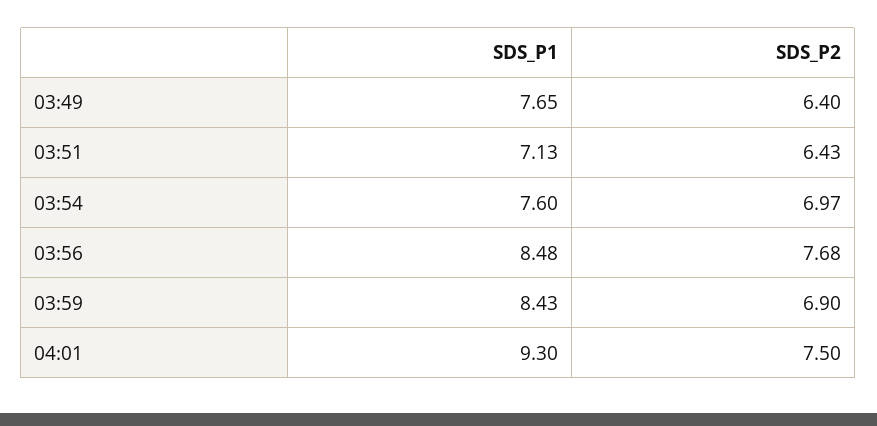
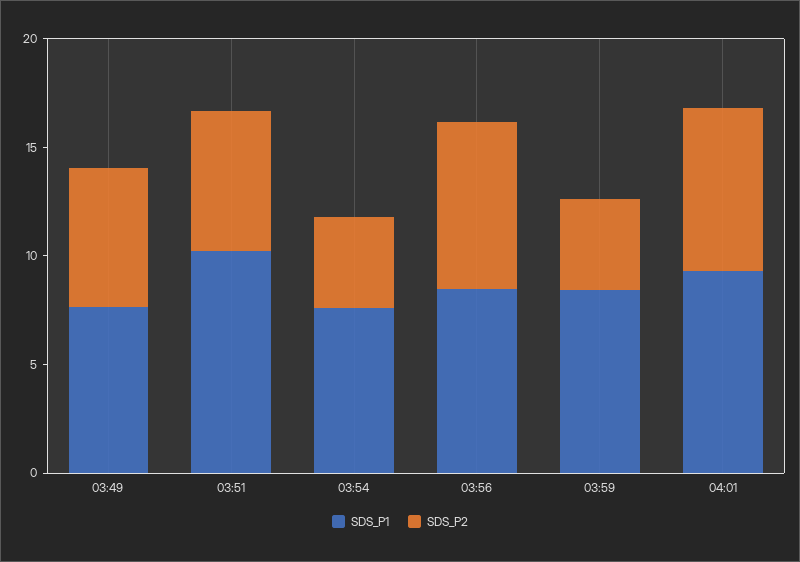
SDS_P1, 03:51: 7.13 -> 10
SDS_P2, 03:54: 6.97 -> 4
SDS_P2, 03:59: 6.9 -> 4

